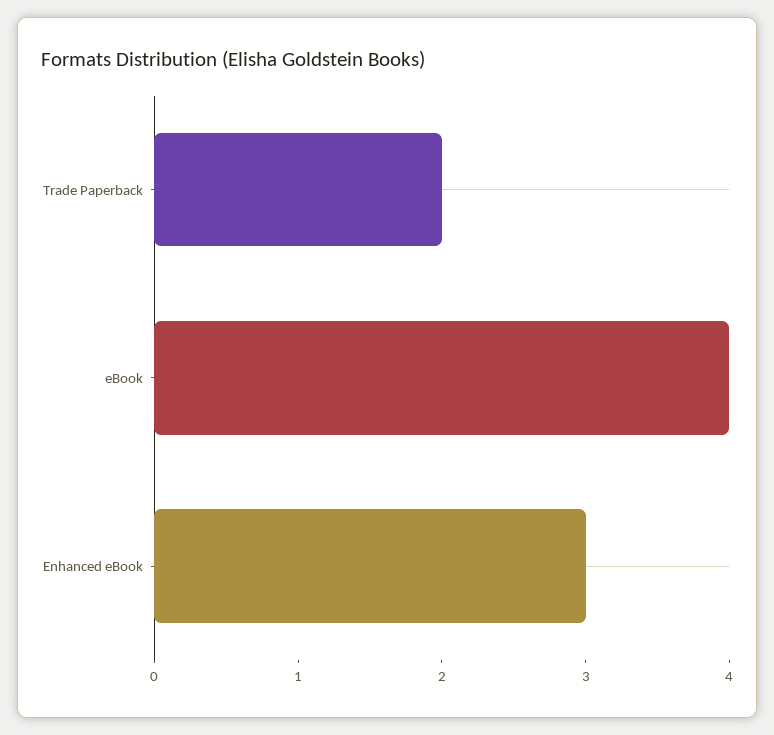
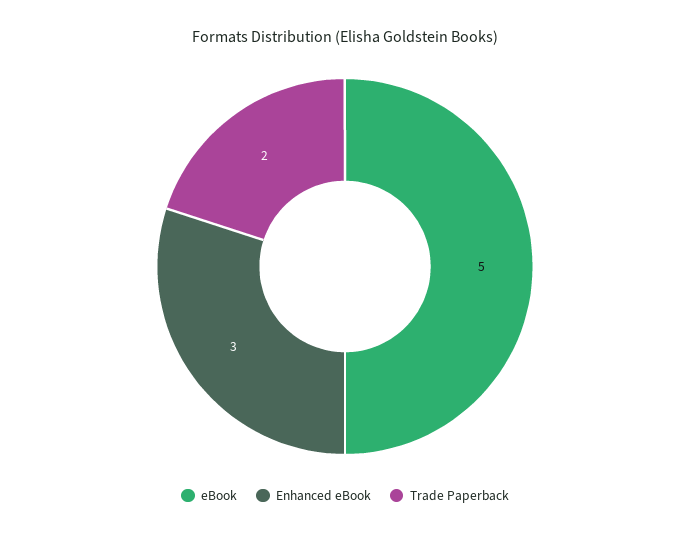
eBook: 4 -> 5

